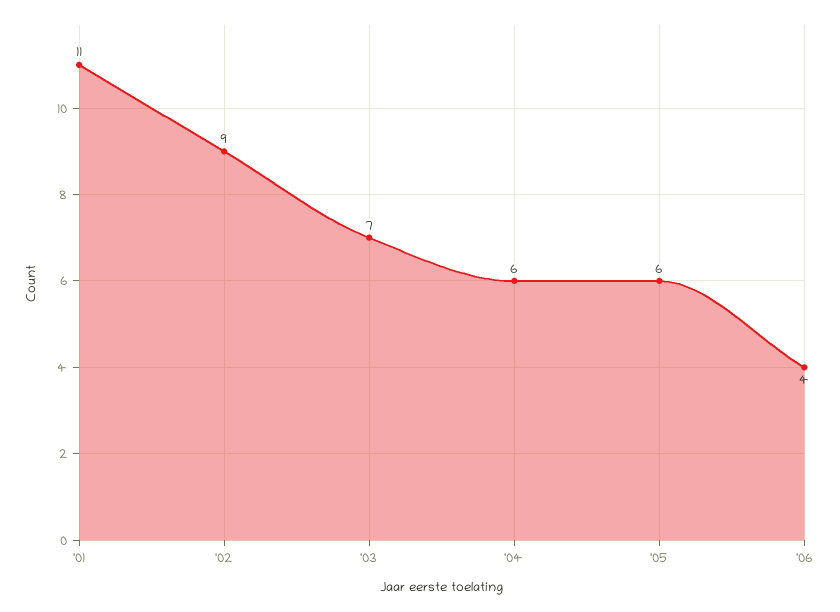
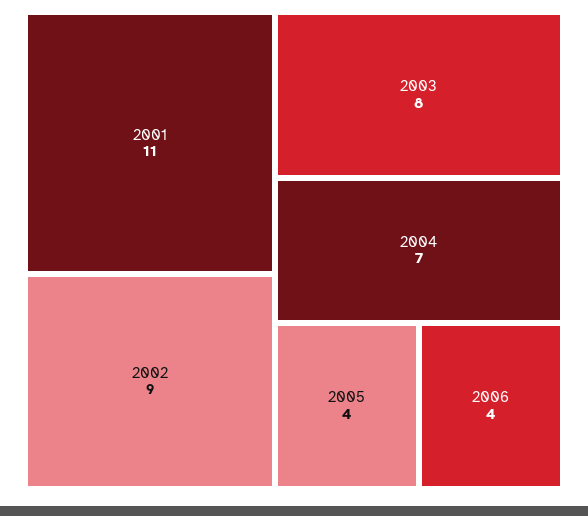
'03: 7 -> 8
'04: 6 -> 7
'05: 6 -> 4

